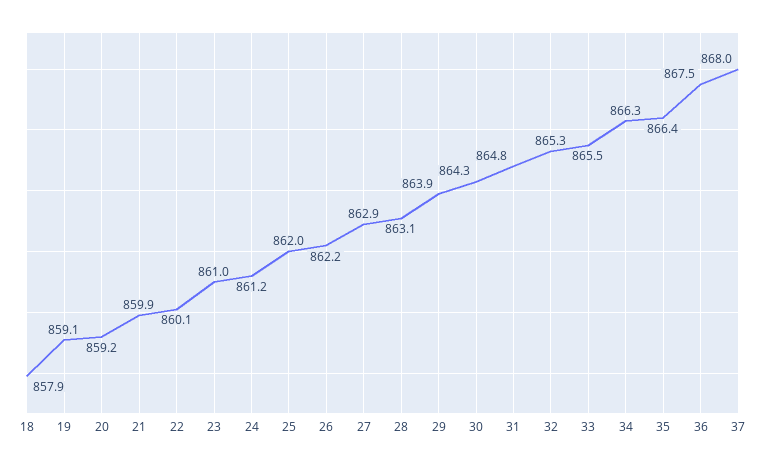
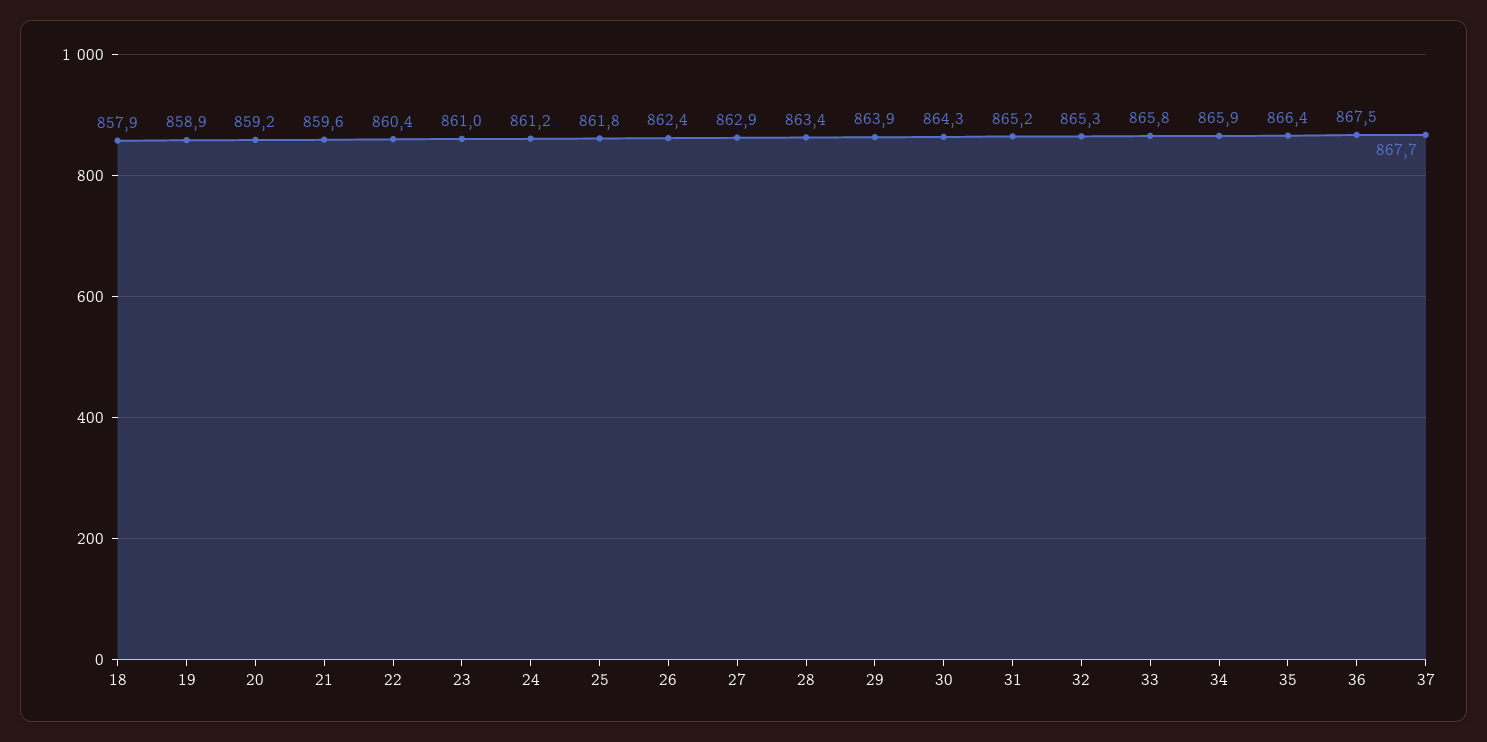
19: 859.1 -> 858.9
21: 859.9 -> 859.6
22: 860.1 -> 860.4
25: 862 -> 861.8
26: 862.2 -> 862.4
28: 863.1 -> 863.4
31: 864.8 -> 865.2
33: 865.5 -> 865.8
34: 866.3 -> 865.9
37: 868 -> 867.7

